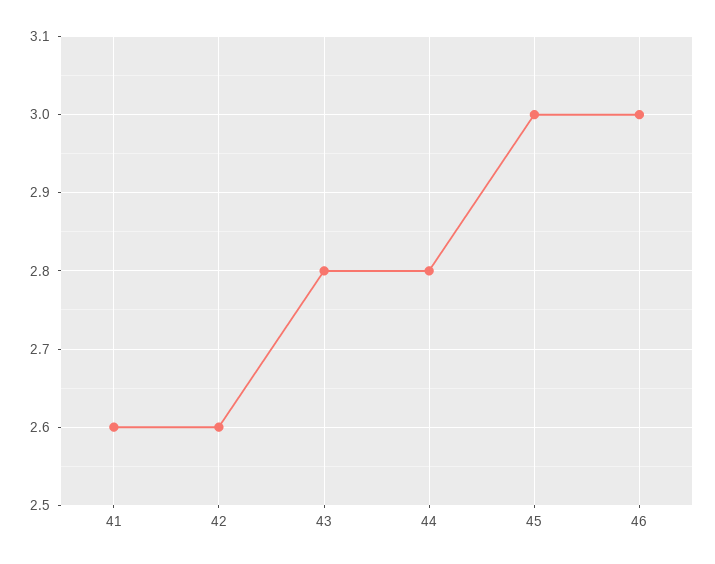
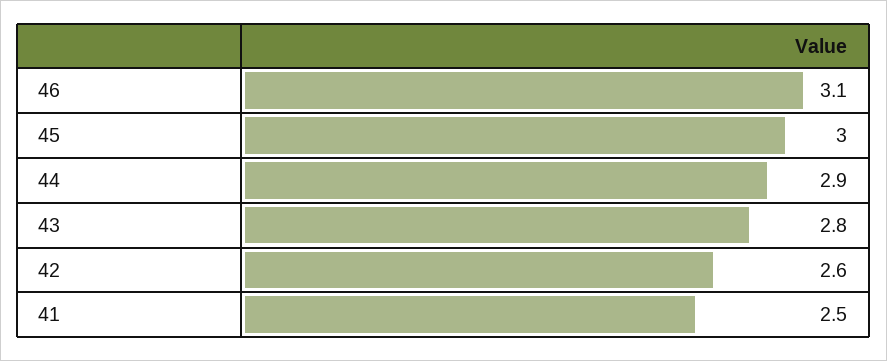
41: 2.6 -> 2.5
44: 2.8 -> 2.9
46: 3 -> 3.1

